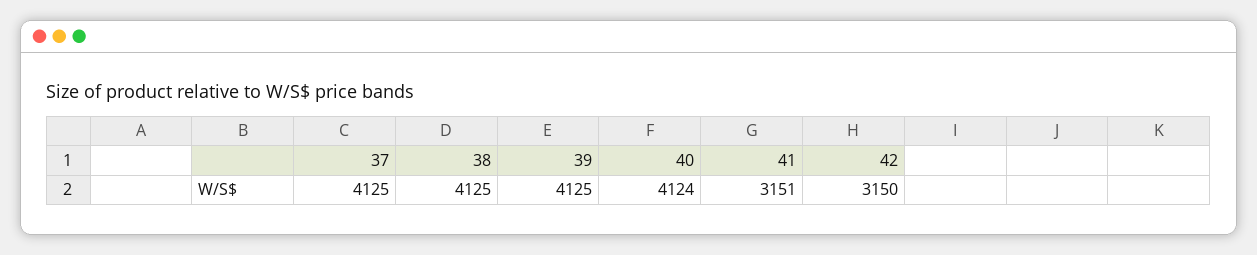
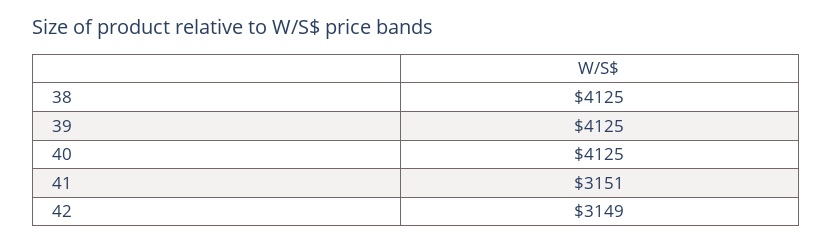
37: 4125 -> none
40: 4124 -> 4125
42: 3150 -> 3149

